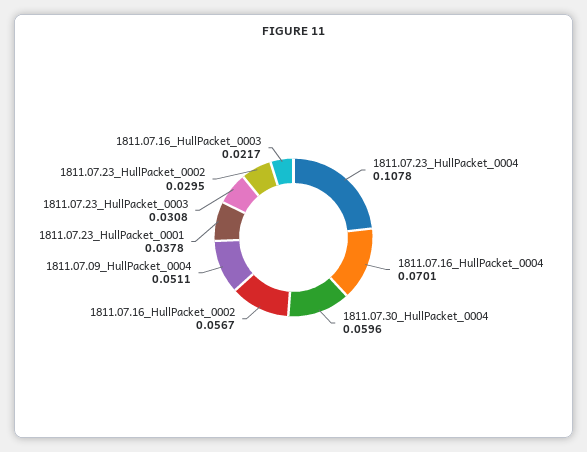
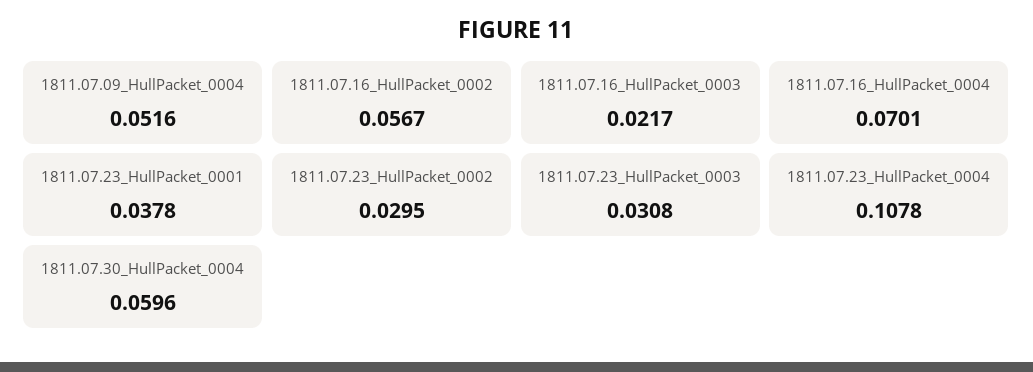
1811.07.09_HullPacket_0004: 0.0511 -> 0.0516

